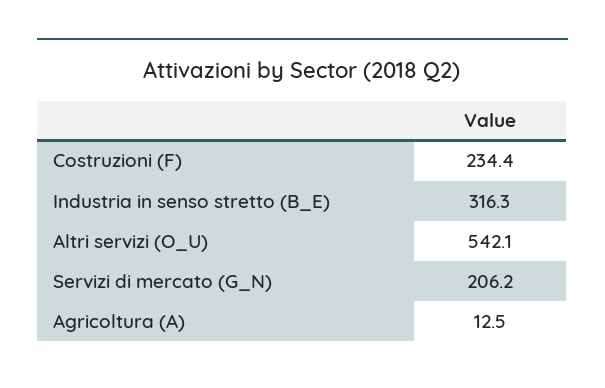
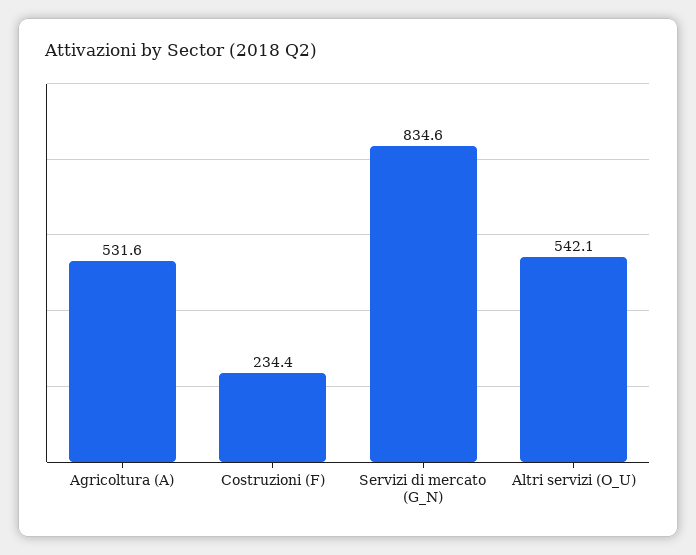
Industria in senso stretto (B_E): 316.3 -> none
Servizi di mercato (G_N): 206.2 -> 834.6
Agricoltura (A): 12.5 -> 531.6

